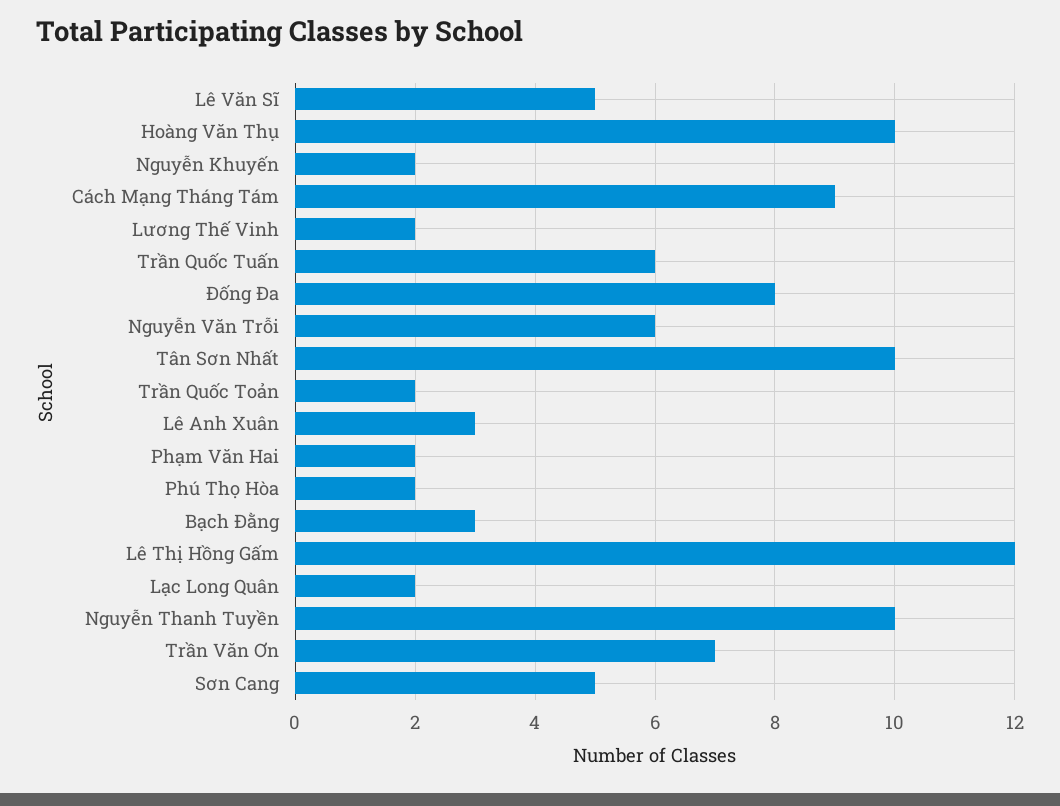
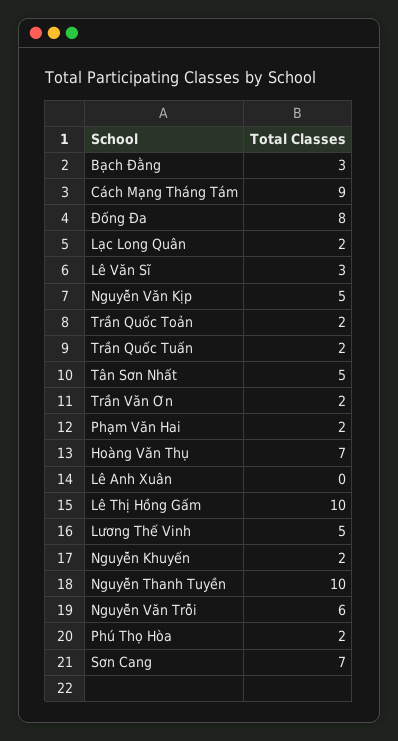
Lê Văn Sĩ: 5 -> 3
Hoàng Văn Thụ: 10 -> 7
Lương Thế Vinh: 2 -> 5
Trần Quốc Tuấn: 6 -> 2
Tân Sơn Nhất: 10 -> 5
Lê Anh Xuân: 3 -> 0
Lê Thị Hồng Gấm: 12 -> 10
Trần Văn Ơn: 7 -> 2
Sơn Cang: 5 -> 7
Nguyễn Văn Kịp: none -> 5

